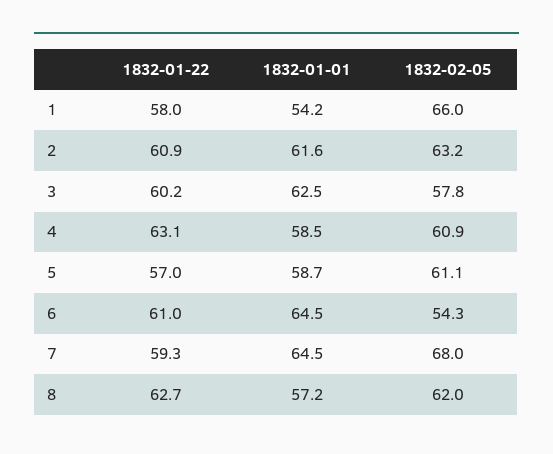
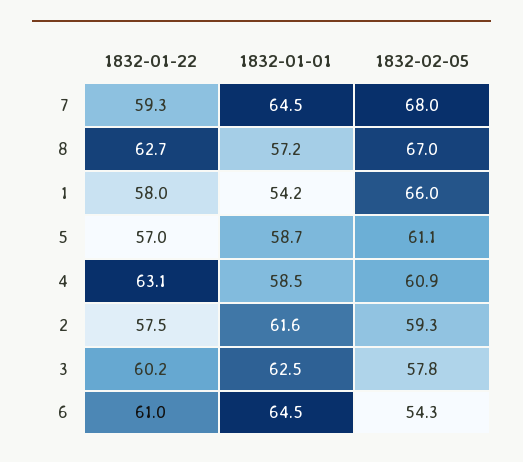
1832-01-22, 2: 60.9 -> 57.5
1832-02-05, 2: 63.2 -> 59.3
1832-02-05, 8: 62 -> 67

